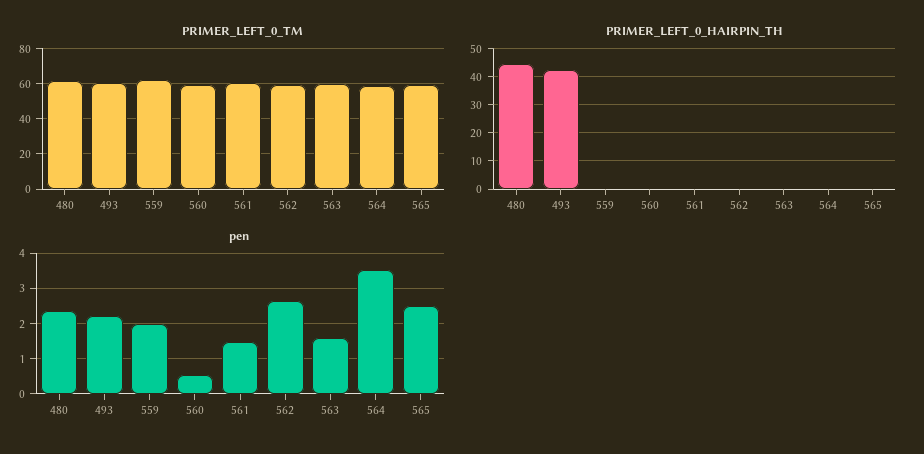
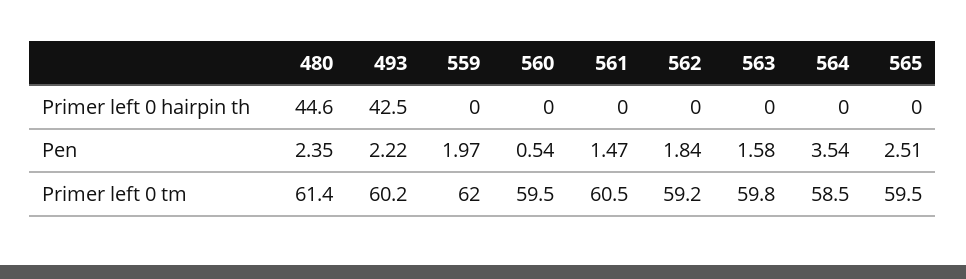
pen, 562: 2.6 -> 1.84

